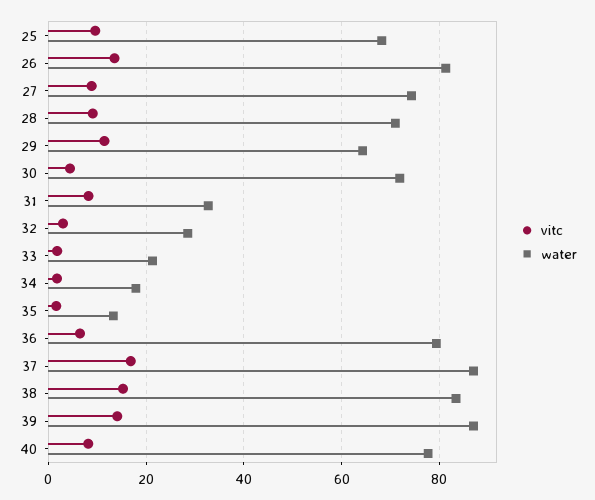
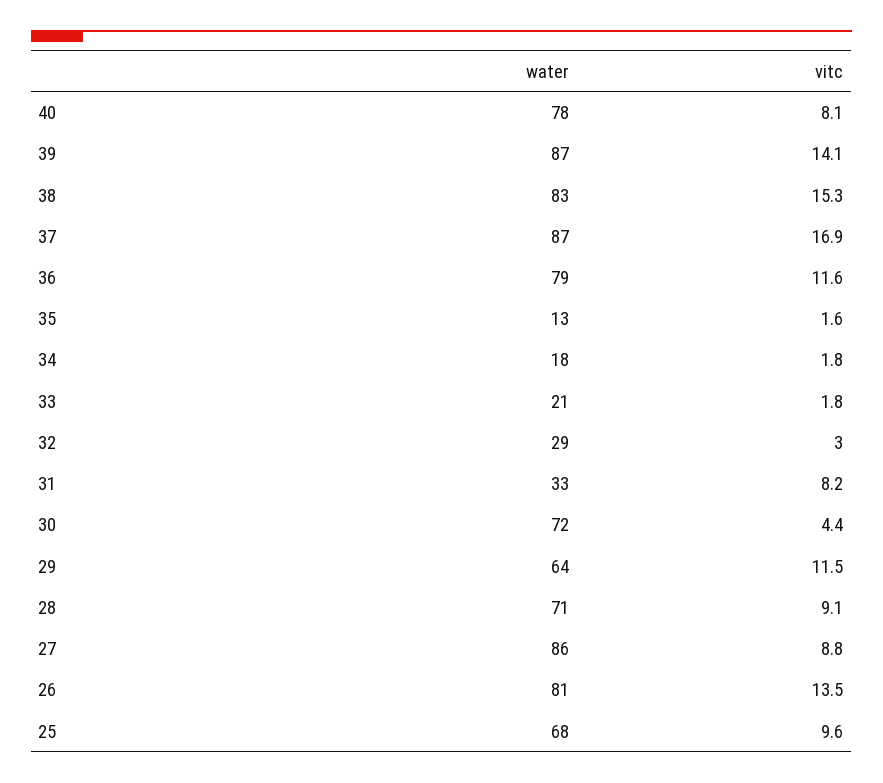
water, 27: 74 -> 86
vitc, 36: 6 -> 11.6

